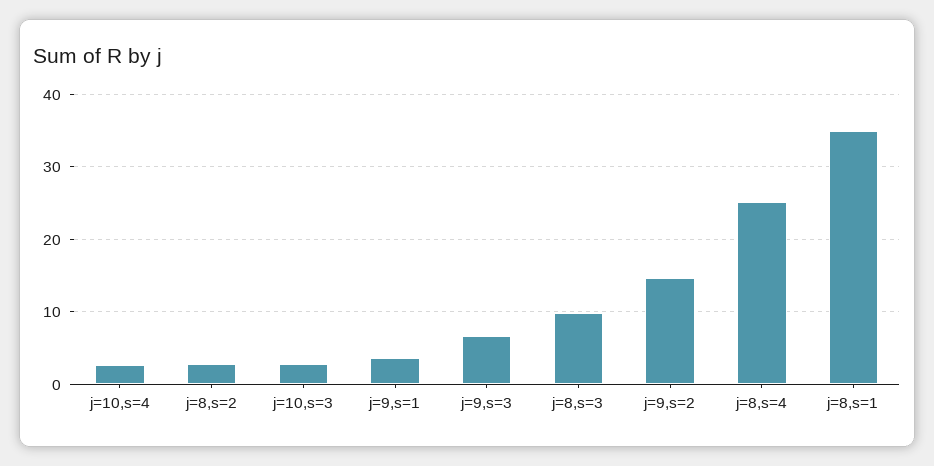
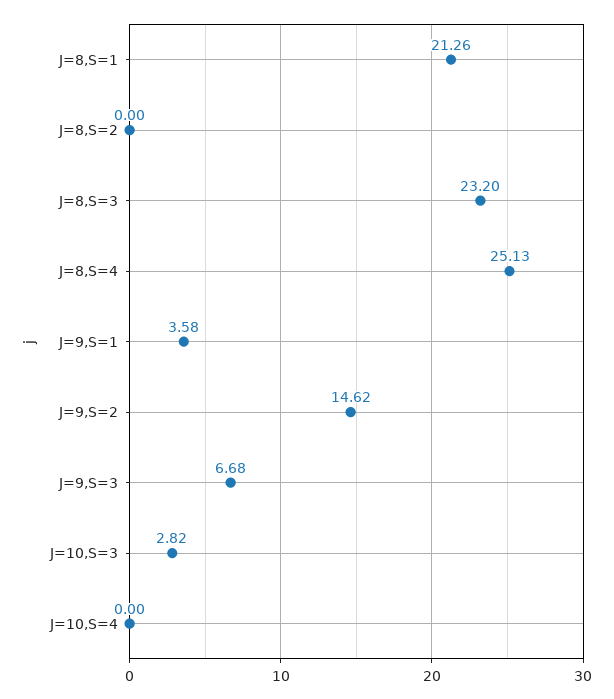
j=10,s=4: 3 -> 0
j=8,s=2: 3 -> 0
j=8,s=3: 10 -> 23.2
j=8,s=1: 35 -> 21.26

